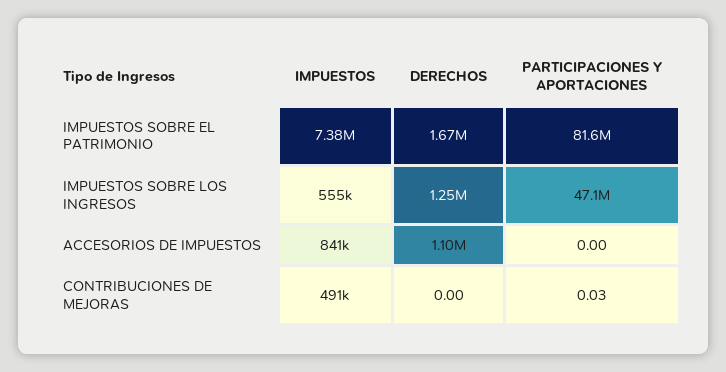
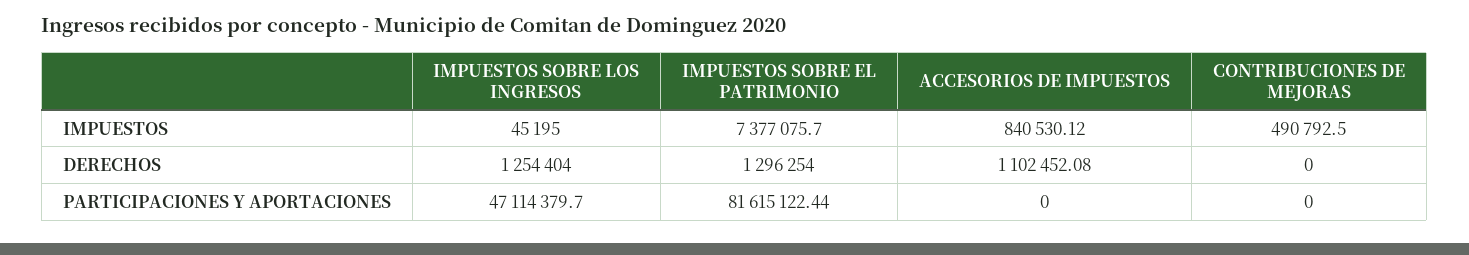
DERECHOS, IMPUESTOS SOBRE EL PATRIMONIO: 1670000 -> 1296254
IMPUESTOS, IMPUESTOS SOBRE LOS INGRESOS: 555000 -> 45195
PARTICIPACIONES Y APORTACIONES, CONTRIBUCIONES DE MEJORAS: 0.03 -> 0

